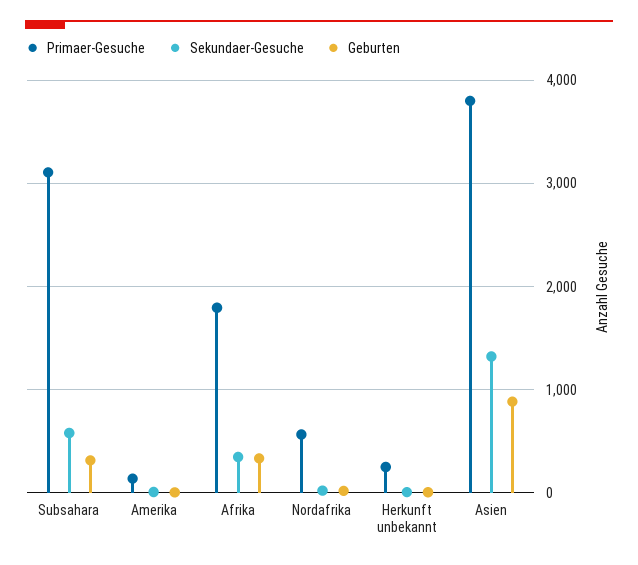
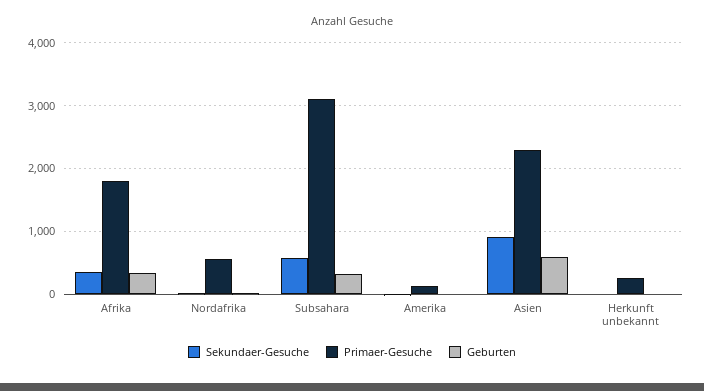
Primaer-Gesuche, Asien: 3800 -> 2300
Sekundaer-Gesuche, Asien: 1300 -> 900
Geburten, Asien: 900 -> 600

